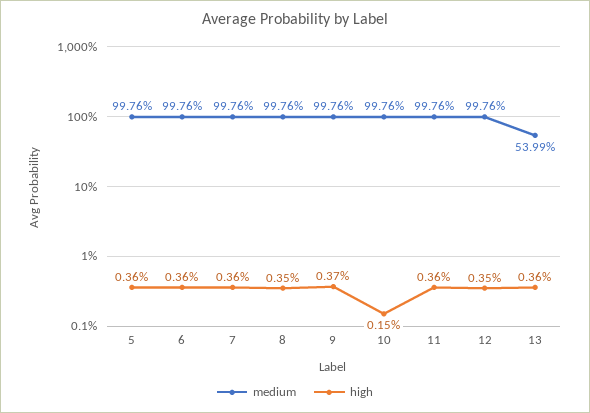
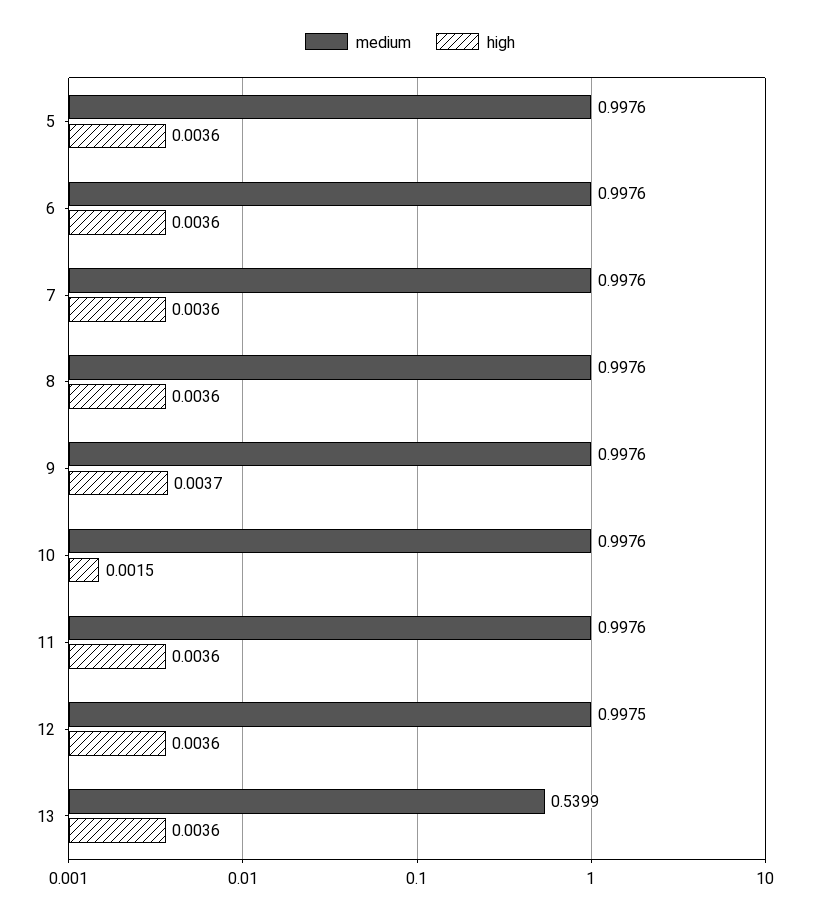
high, 8: 0.0035 -> 0.0036
medium, 12: 0.9976 -> 0.9975
high, 12: 0.0035 -> 0.0036

